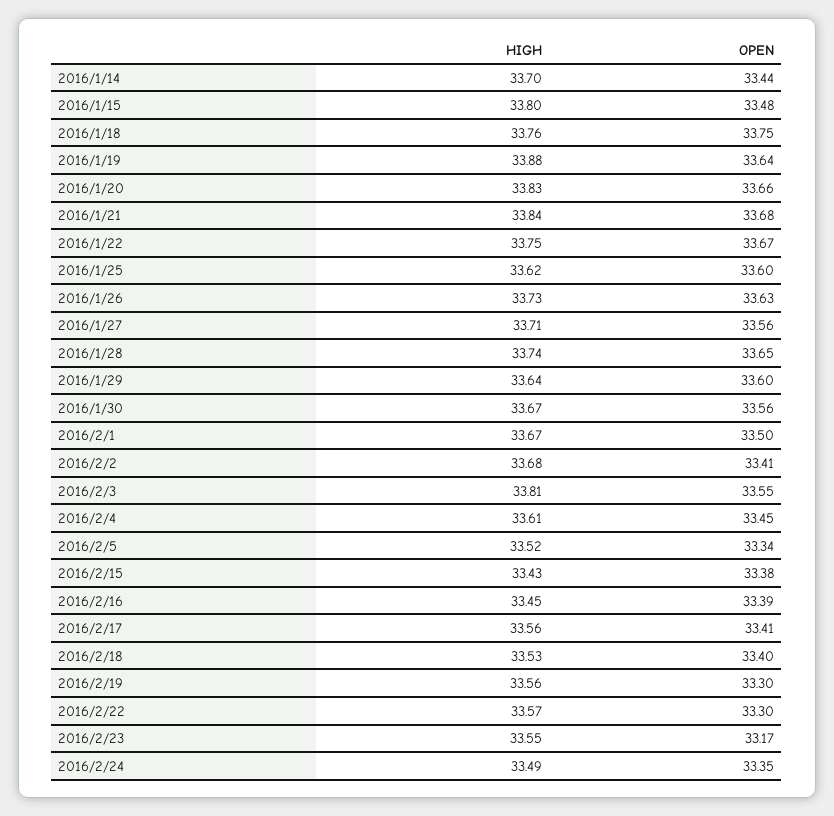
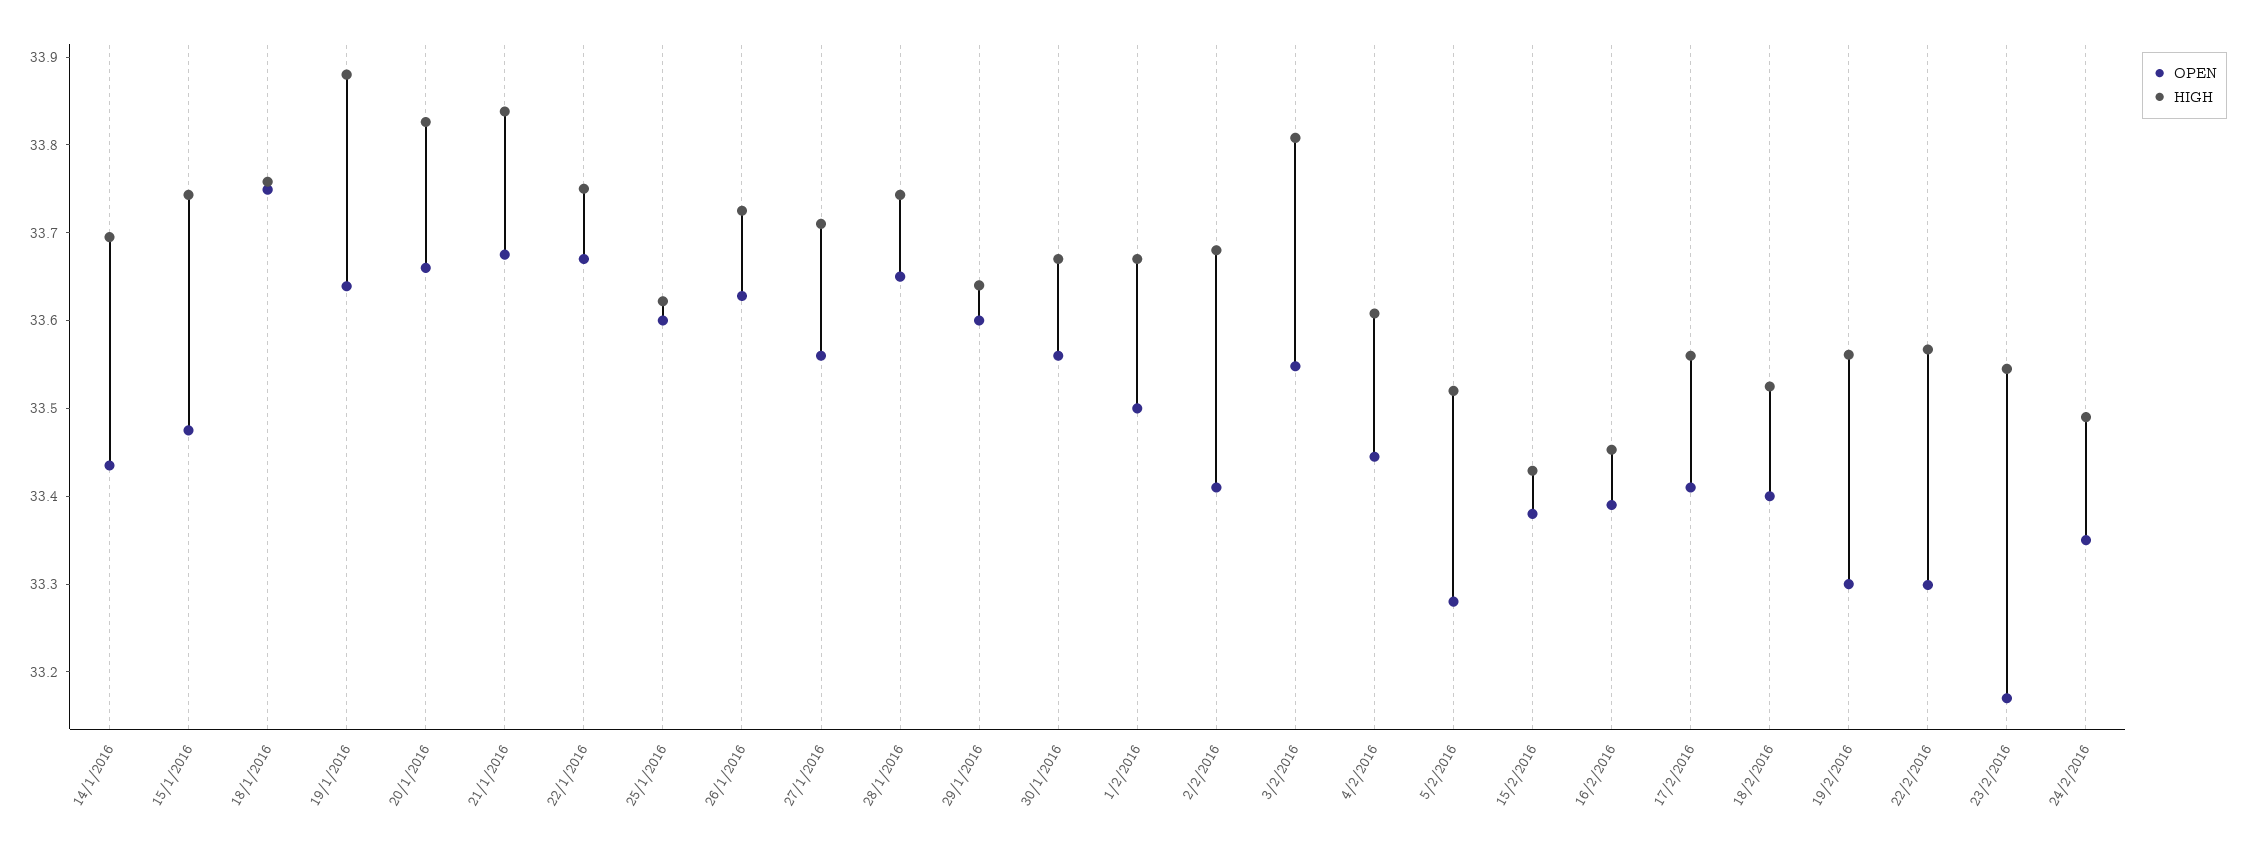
HIGH, 2016/1/15: 33.8 -> 33.74
OPEN, 2016/2/5: 33.34 -> 33.28

